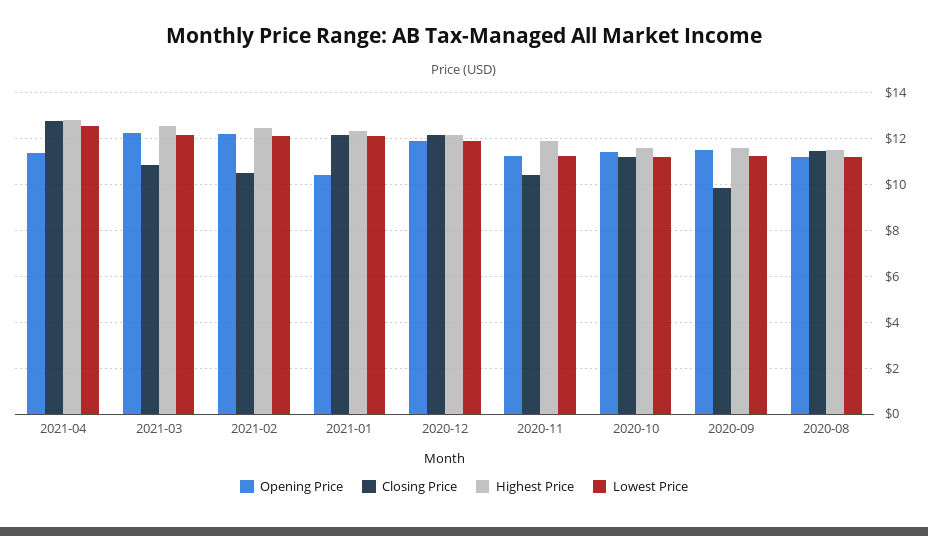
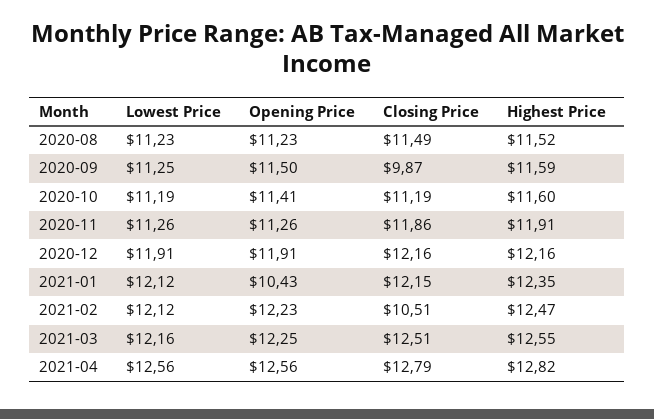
Opening Price, 2021-04: 11.5 -> 12.56
Closing Price, 2021-03: 11 -> 12.51
Closing Price, 2020-11: 10.5 -> 11.86

